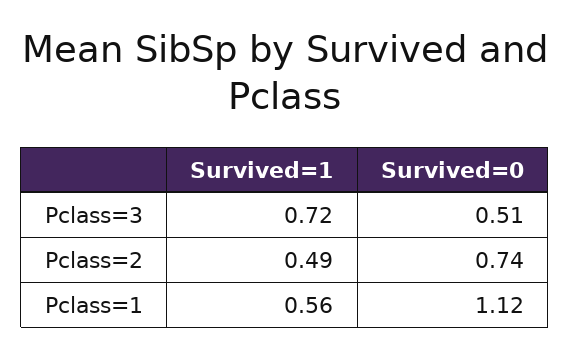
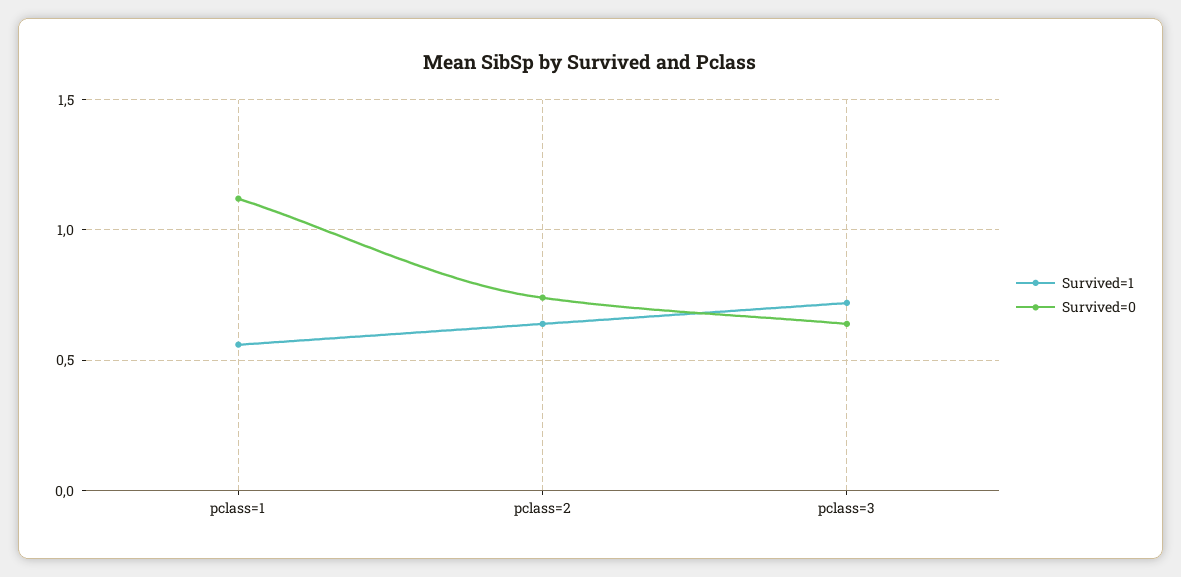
Survived=0, Pclass=3: 0.51 -> 0.65
Survived=1, Pclass=2: 0.49 -> 0.65

